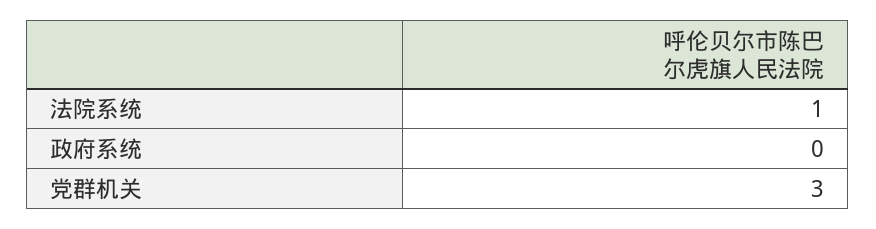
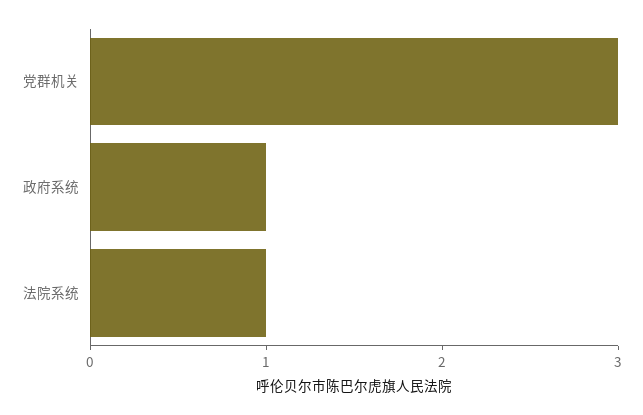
政府系统: 0 -> 1

